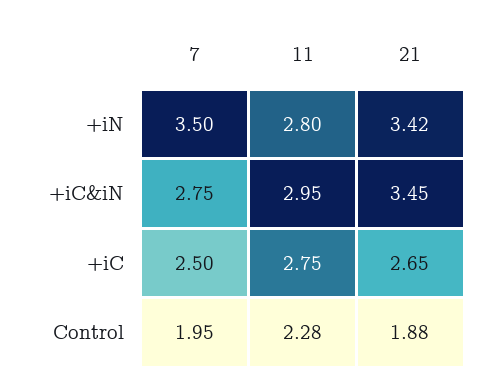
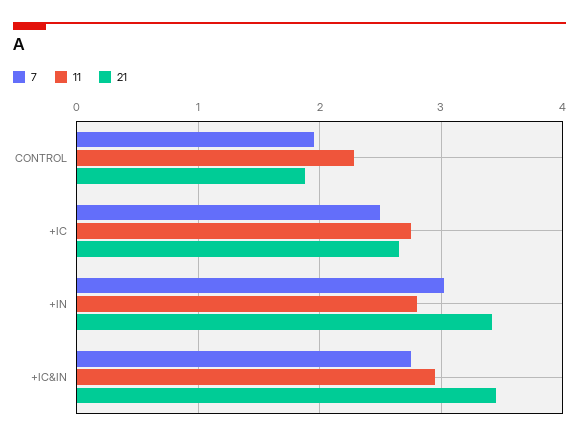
7, +iN: 3.5 -> 3

